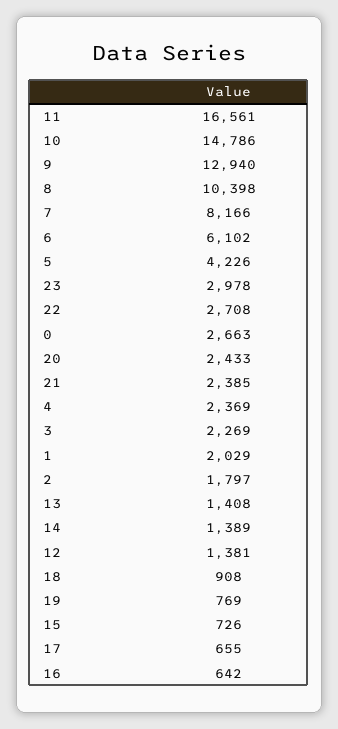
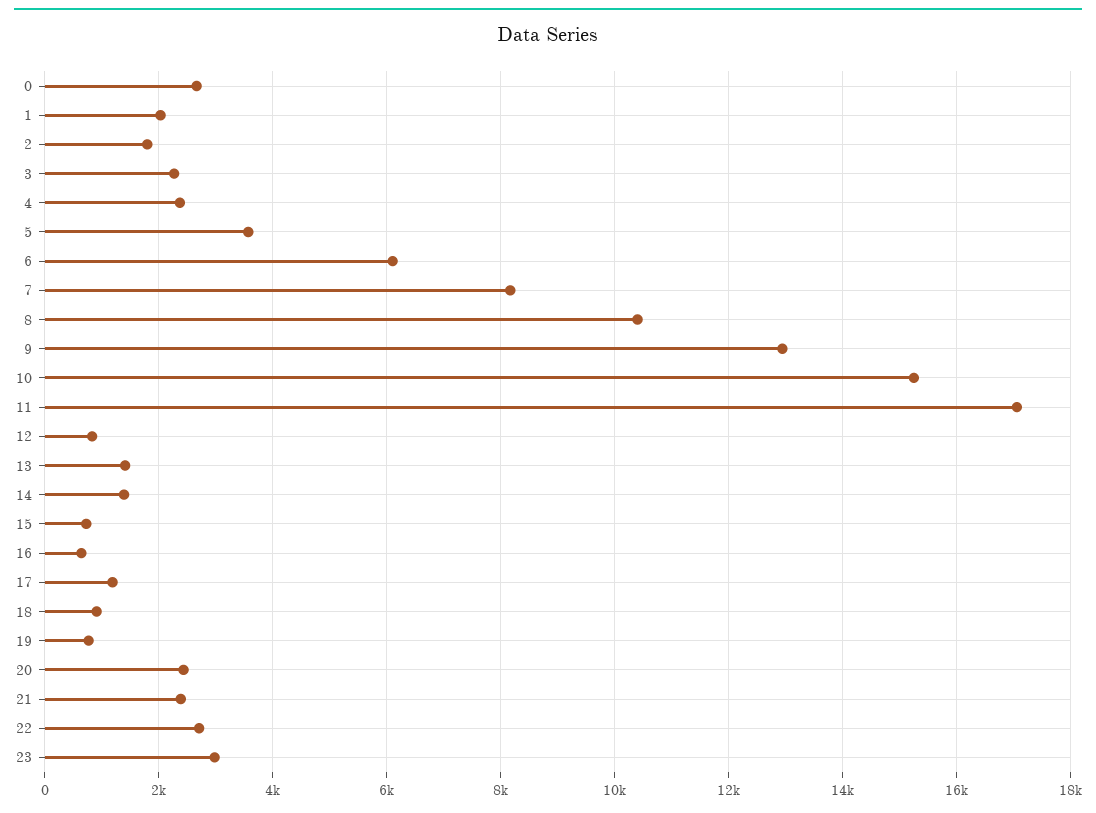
11: 16561 -> 17000
10: 14786 -> 15200
5: 4226 -> 3600
12: 1381 -> 800
17: 655 -> 1200

